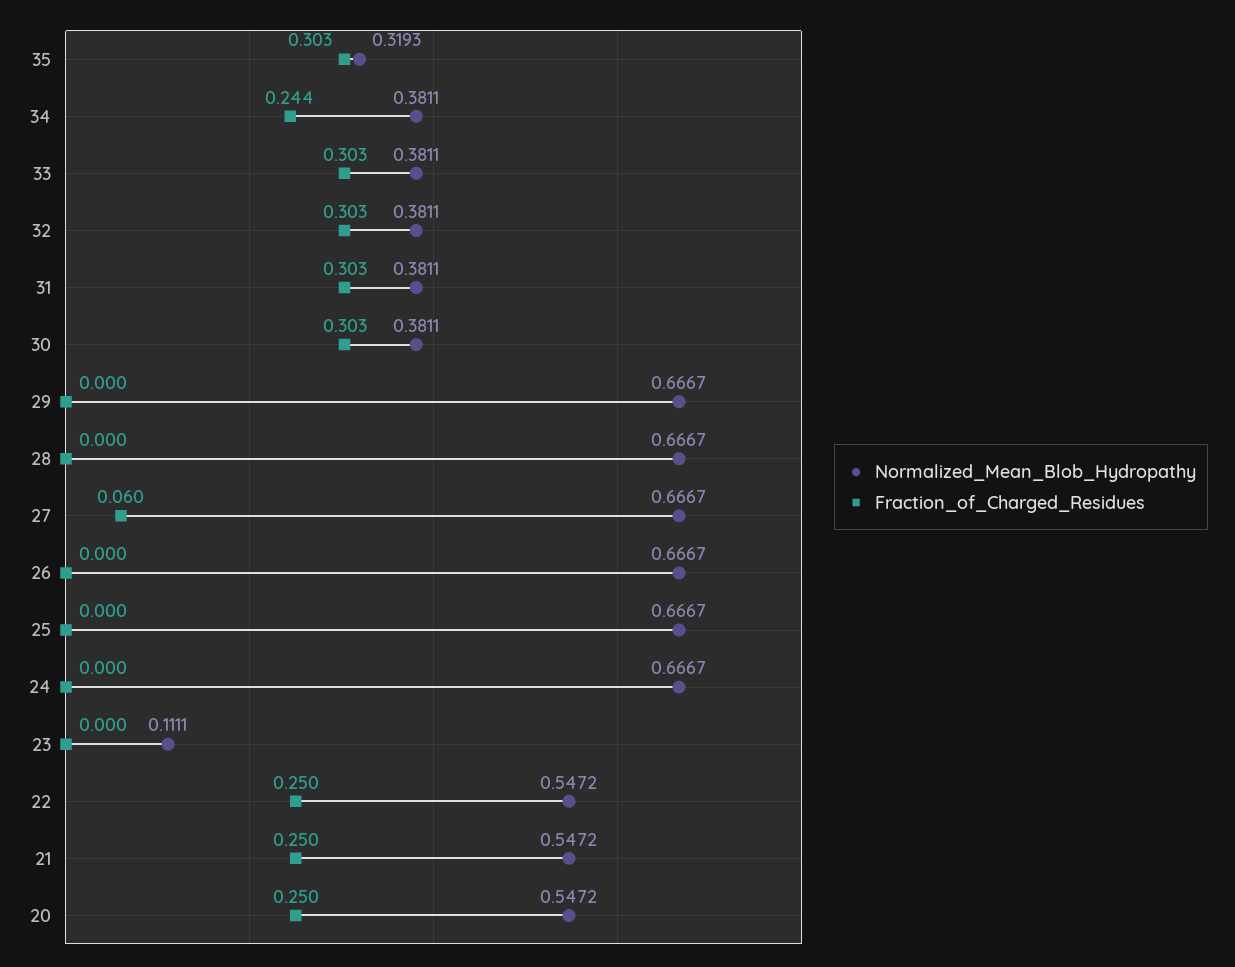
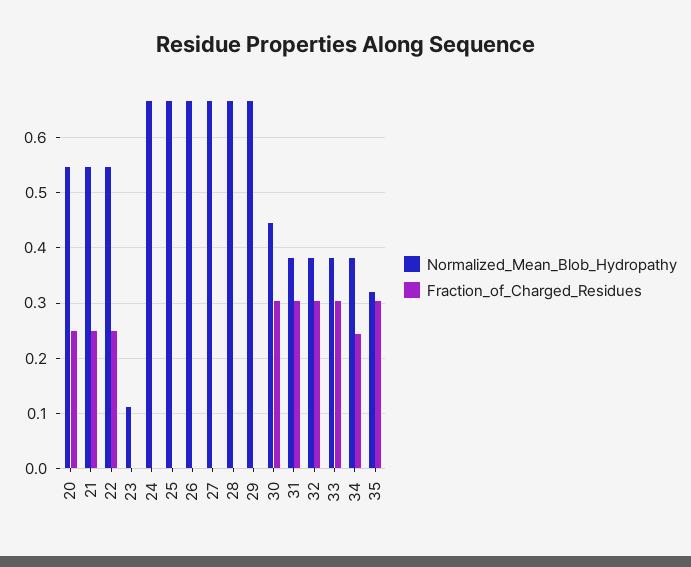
Normalized_Mean_Blob_Hydropathy, 30: 0.3811 -> 0.44
Fraction_of_Charged_Residues, 27: 0.06 -> 0

